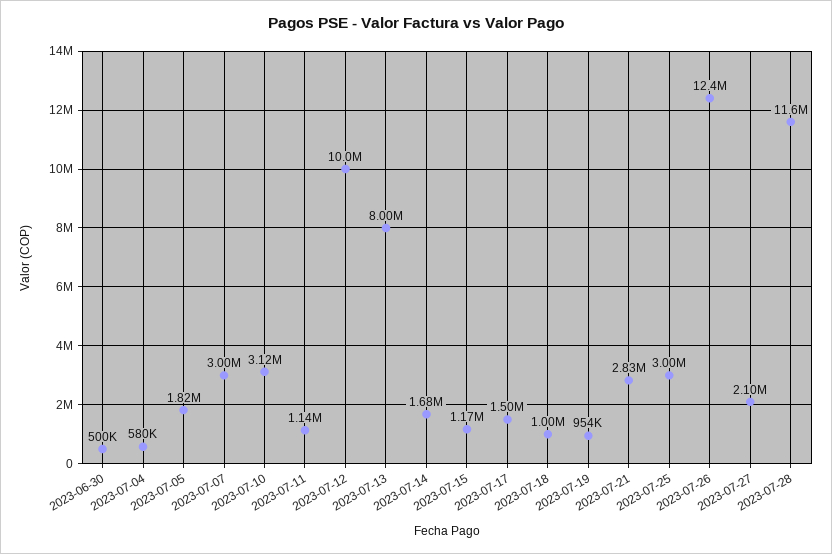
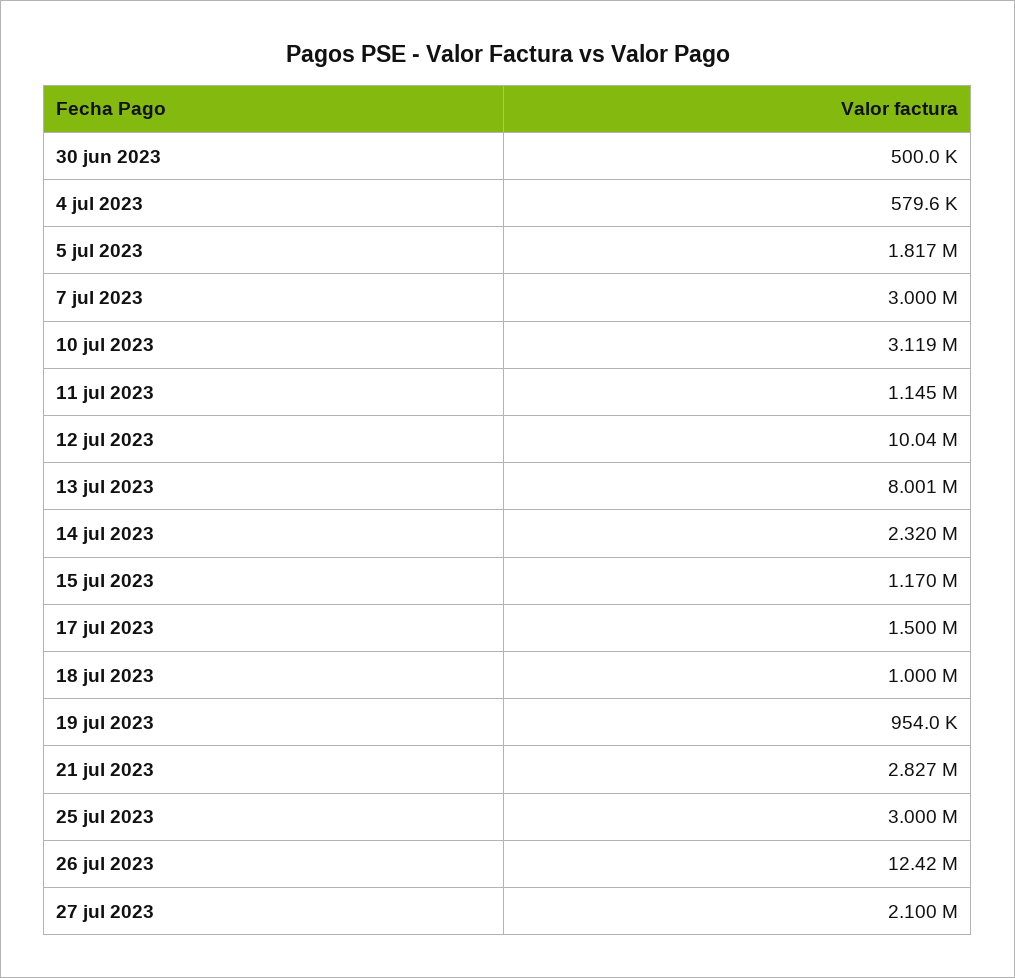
2023-07-14: 1680000 -> 2320000
2023-07-28: 11600000 -> none

